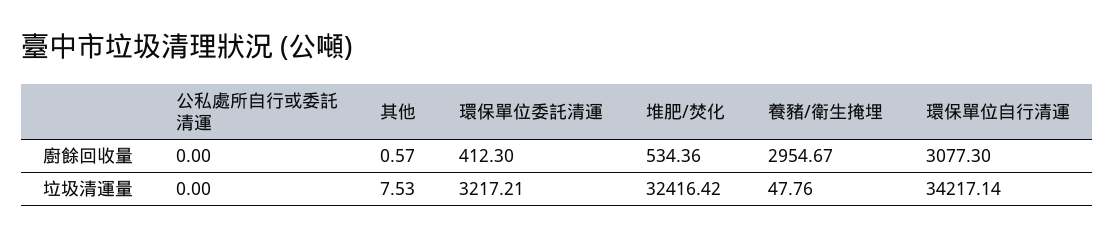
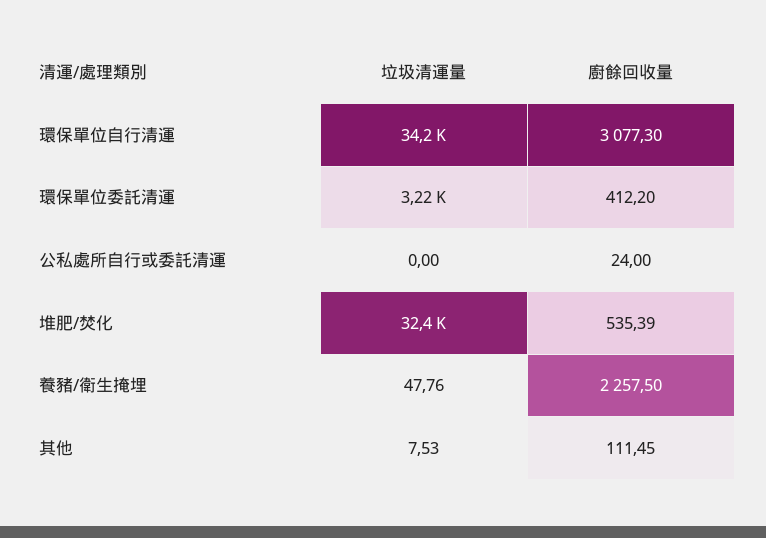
公私處所自行或委託清運, 廚餘回收量: 0 -> 24
其他, 廚餘回收量: 0.57 -> 111.45
環保單位委託清運, 廚餘回收量: 412.3 -> 412.2
堆肥/焚化, 廚餘回收量: 534.36 -> 535.39
養豬/衛生掩埋, 廚餘回收量: 2954.67 -> 2257.5

